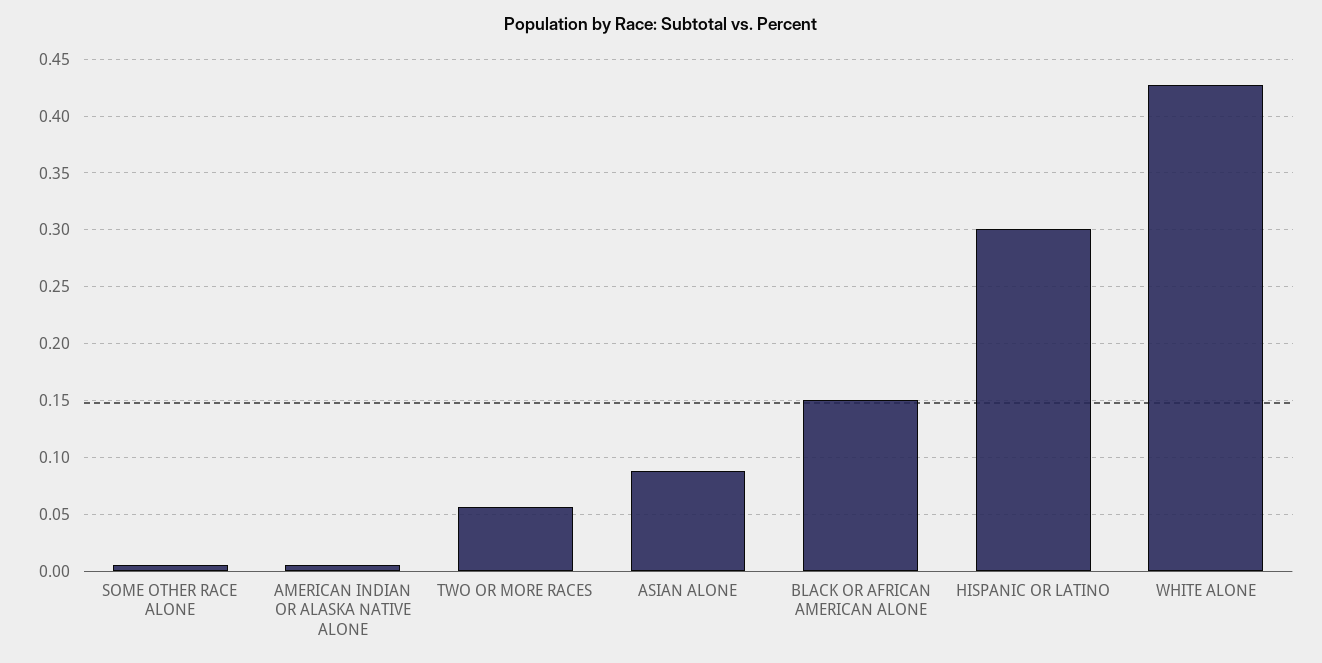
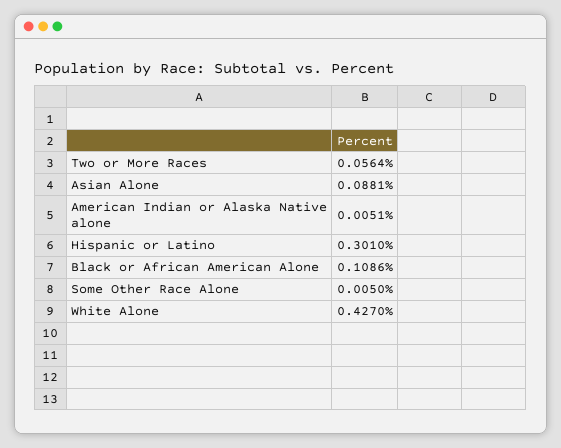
BLACK OR AFRICAN AMERICAN ALONE: 0.15 -> 0.1086

